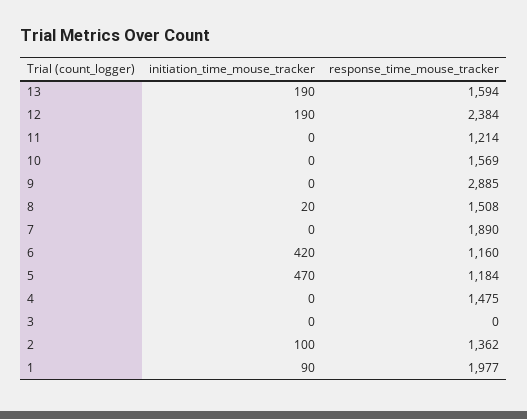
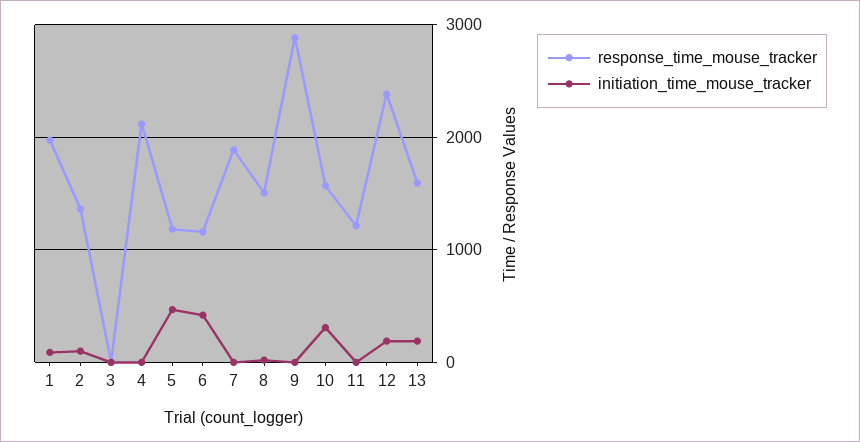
initiation_time_mouse_tracker, 10: 0 -> 300
response_time_mouse_tracker, 4: 1475 -> 2100

